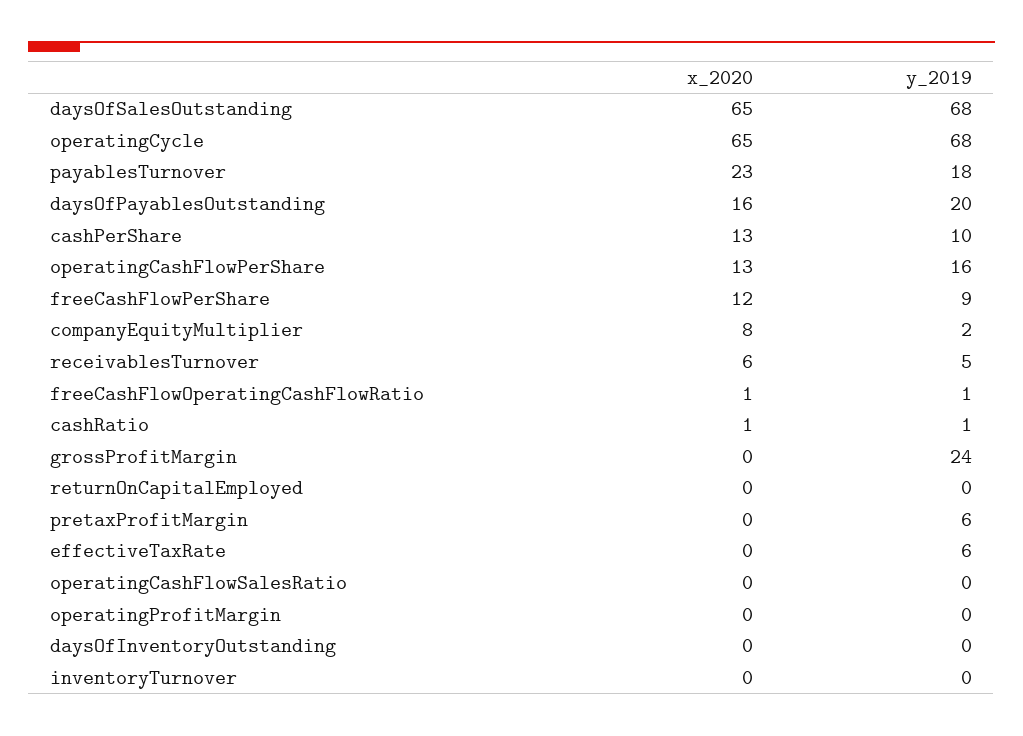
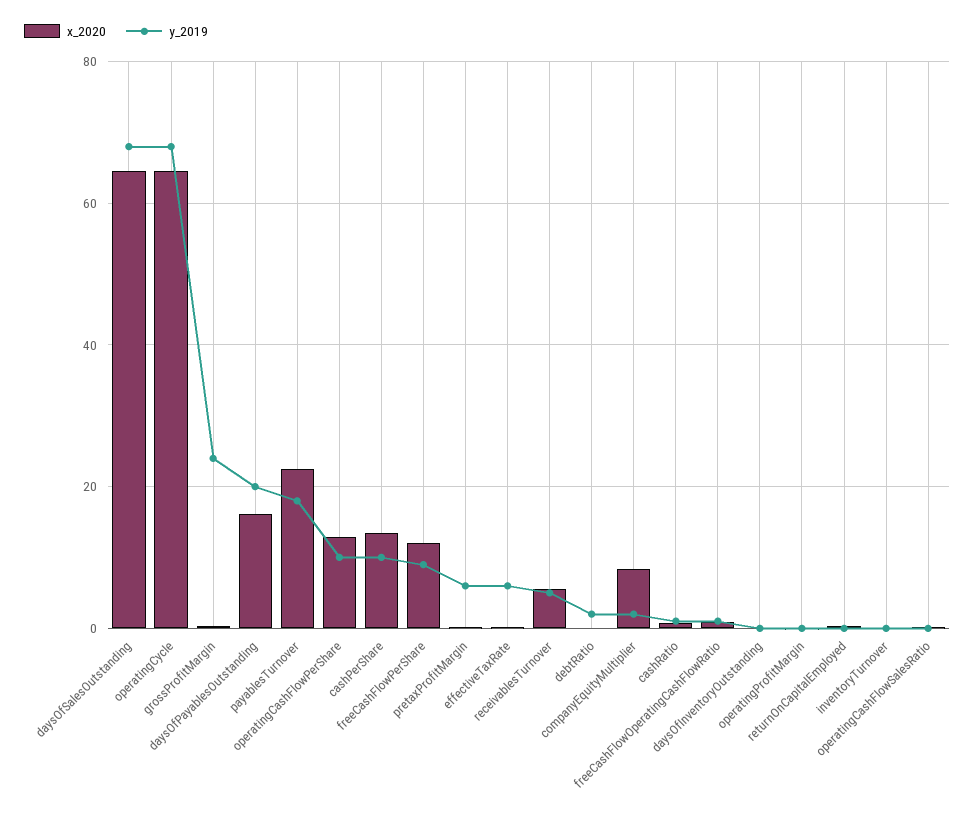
y_2019, operatingCashFlowPerShare: 16 -> 10
x_2020, debtRatio: none -> 0
y_2019, debtRatio: none -> 2

